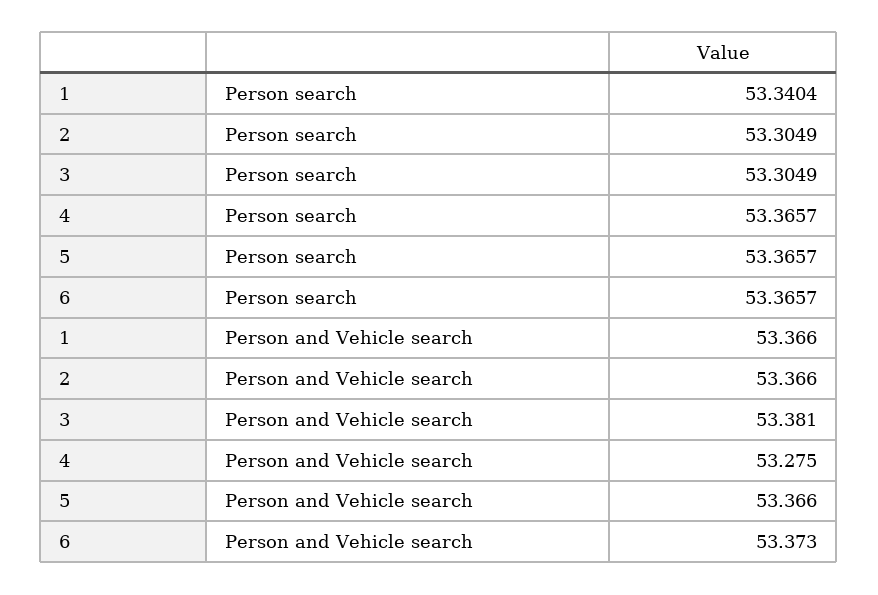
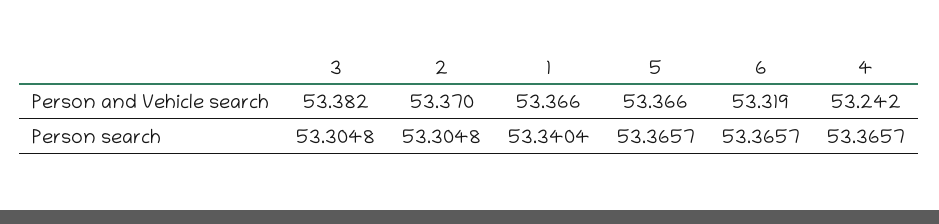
2, Person search: 53.3049 -> 53.3048
3, Person search: 53.3049 -> 53.3048
2, Person and Vehicle search: 53.366 -> 53.37
3, Person and Vehicle search: 53.381 -> 53.382
4, Person and Vehicle search: 53.275 -> 53.242
6, Person and Vehicle search: 53.373 -> 53.319

